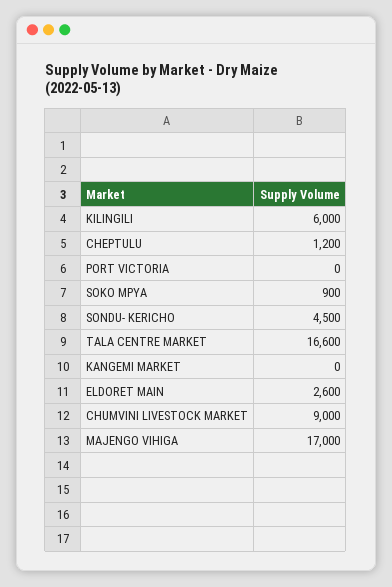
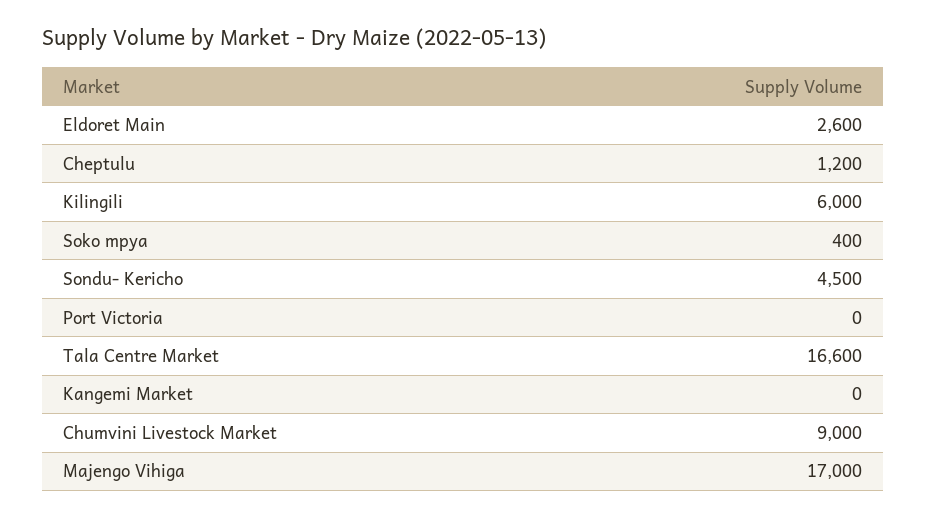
SOKO MPYA: 900 -> 400

